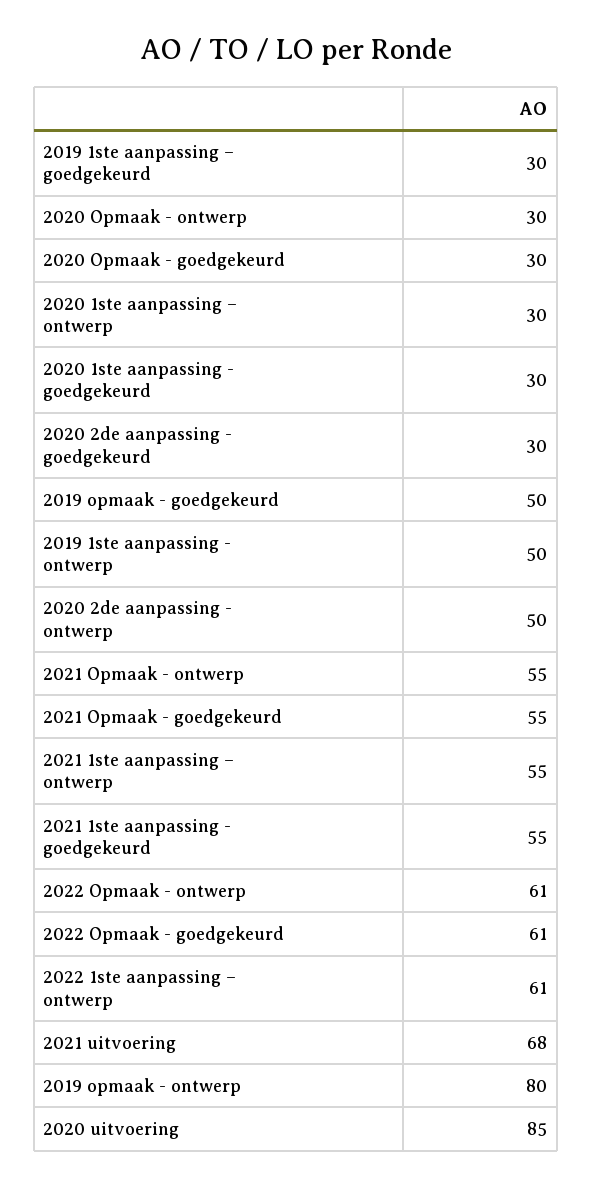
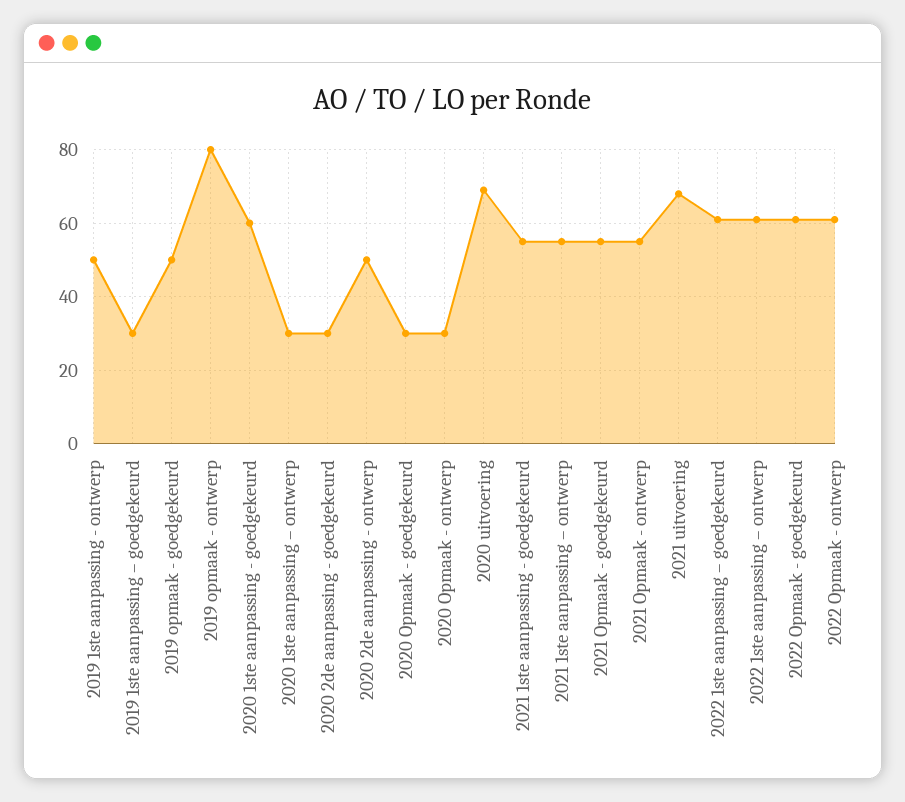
2020 1ste aanpassing - goedgekeurd: 30 -> 60
2020 uitvoering: 85 -> 70
2022 1ste aanpassing – goedgekeurd: none -> 60

